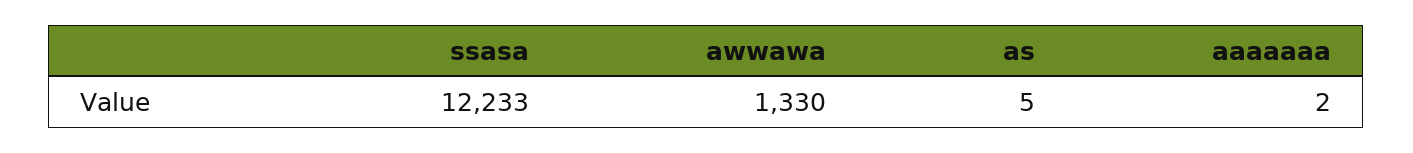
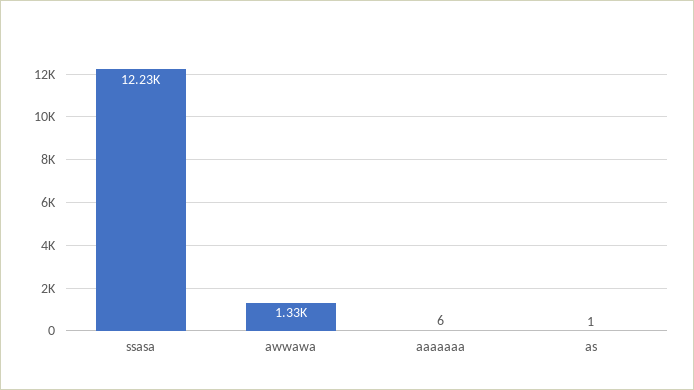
as: 5 -> 1
aaaaaaa: 2 -> 6

